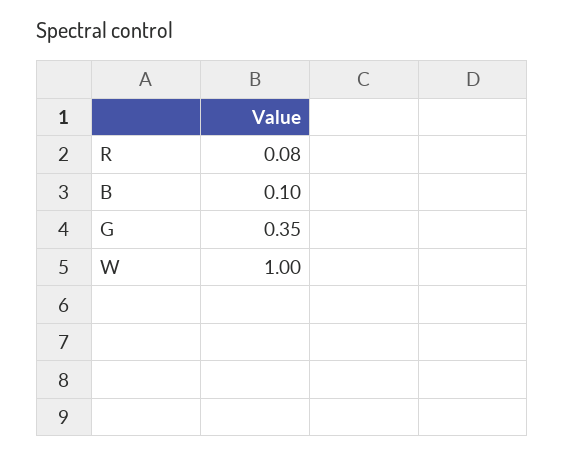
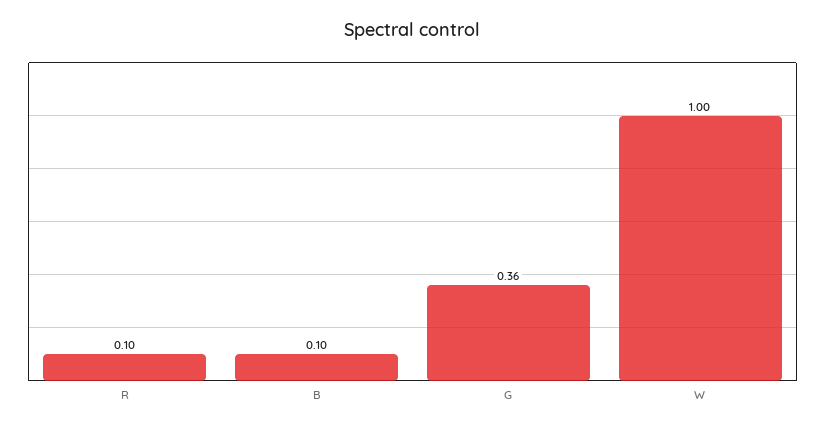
R: 0.08 -> 0.1
G: 0.35 -> 0.36

